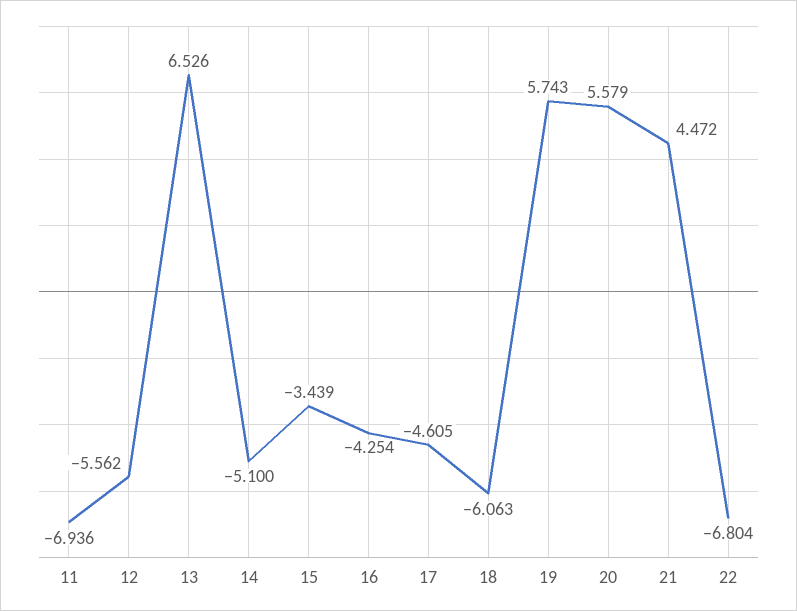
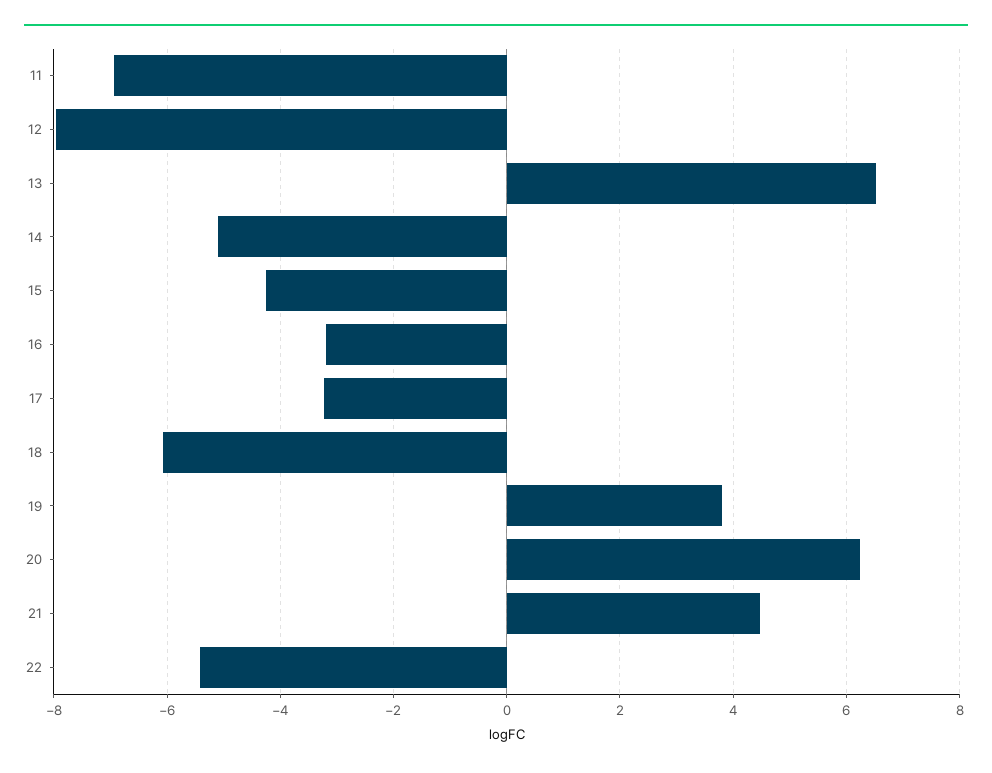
12: -5.562 -> -8
15: -3.439 -> -4.2
16: -4.254 -> -3.2
17: -4.605 -> -3.2
19: 5.743 -> 3.8
20: 5.579 -> 6.2
22: -6.804 -> -5.4

